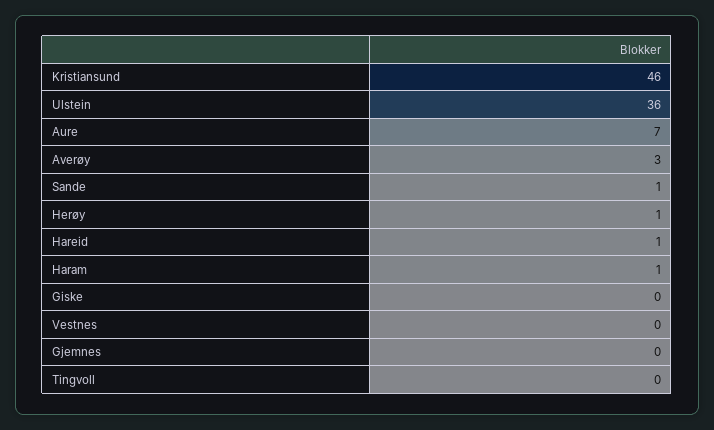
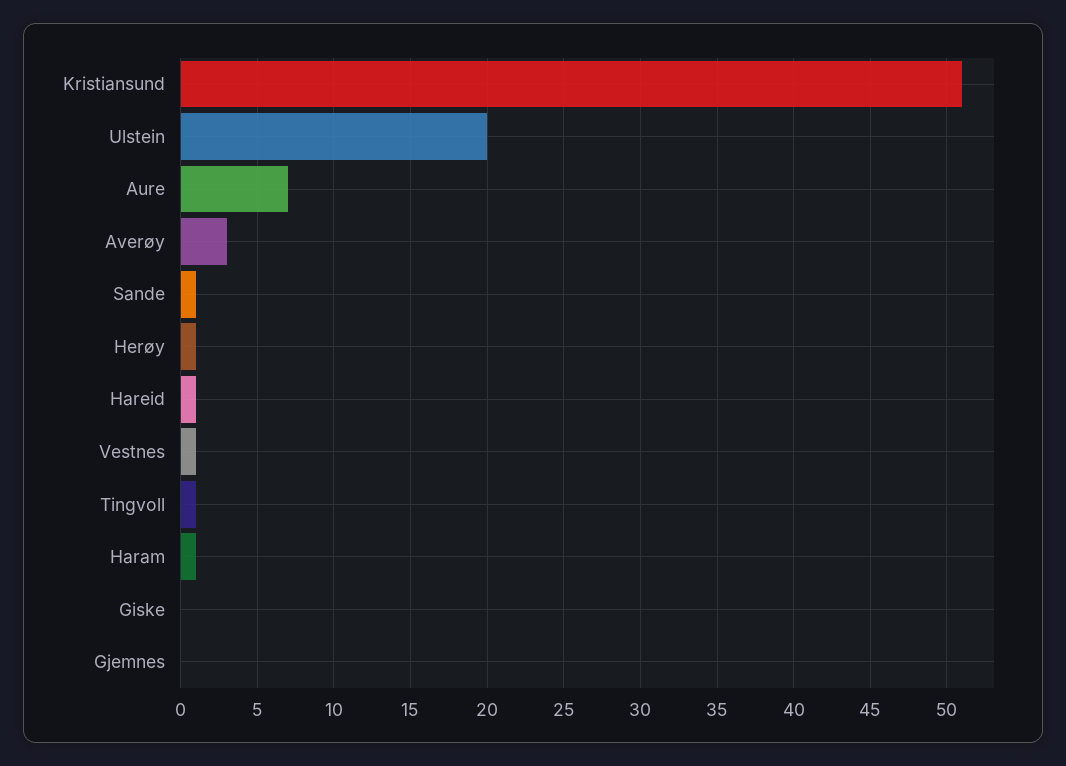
Kristiansund: 46 -> 51
Ulstein: 36 -> 20
Vestnes: 0 -> 1
Tingvoll: 0 -> 1

